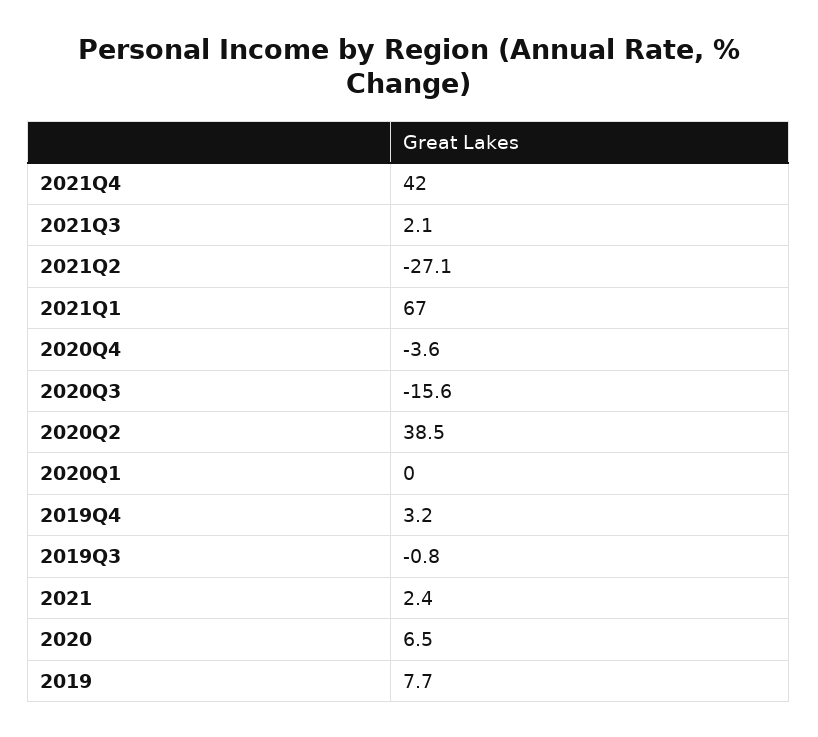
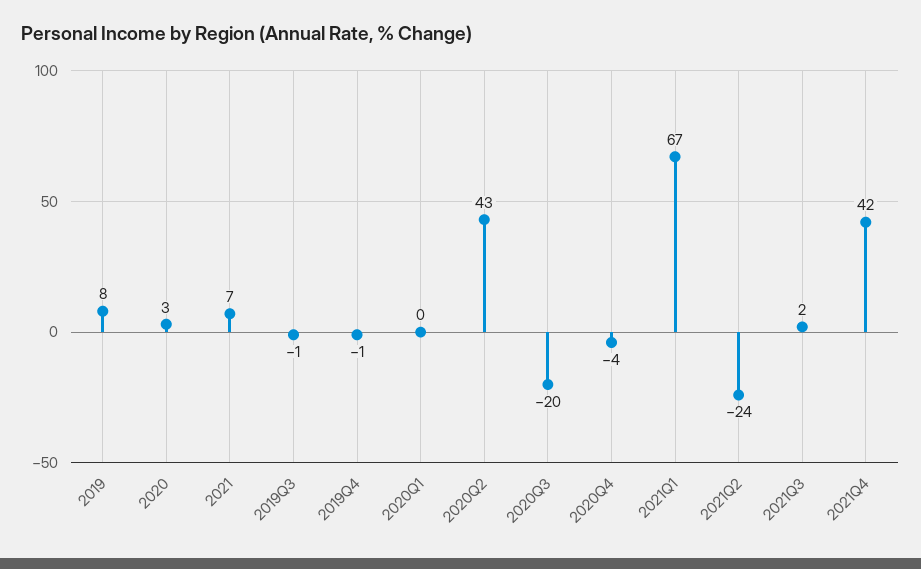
2021Q2: -27.1 -> -24
2020Q3: -15.6 -> -20
2020Q2: 38.5 -> 43
2019Q4: 3.2 -> -1
2021: 2.4 -> 7
2020: 6.5 -> 3

